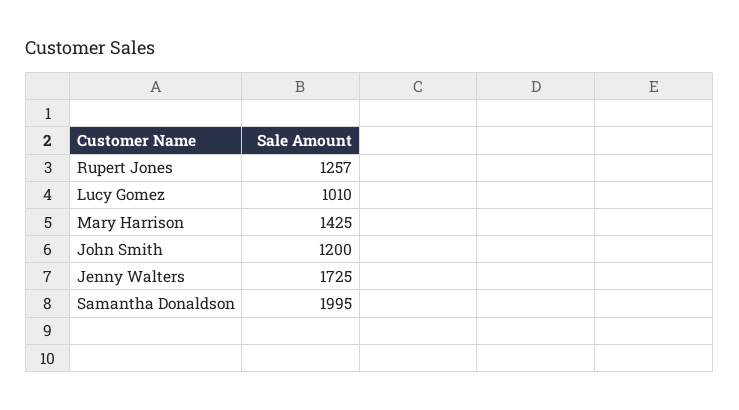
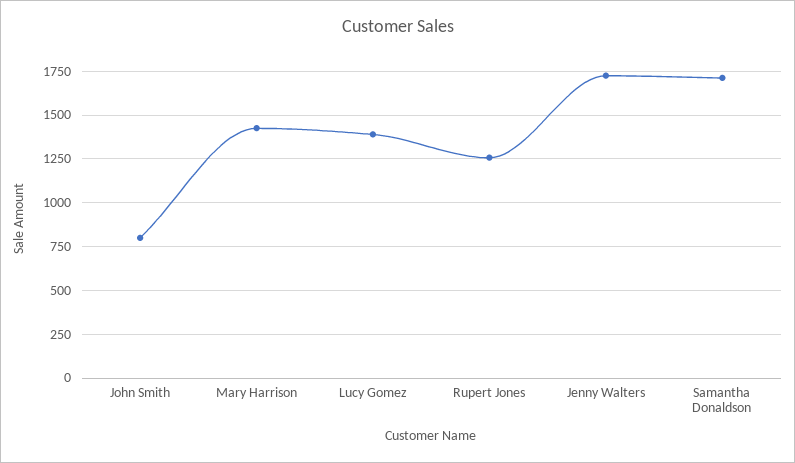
Lucy Gomez: 1010 -> 1400
John Smith: 1200 -> 800
Samantha Donaldson: 1995 -> 1700

